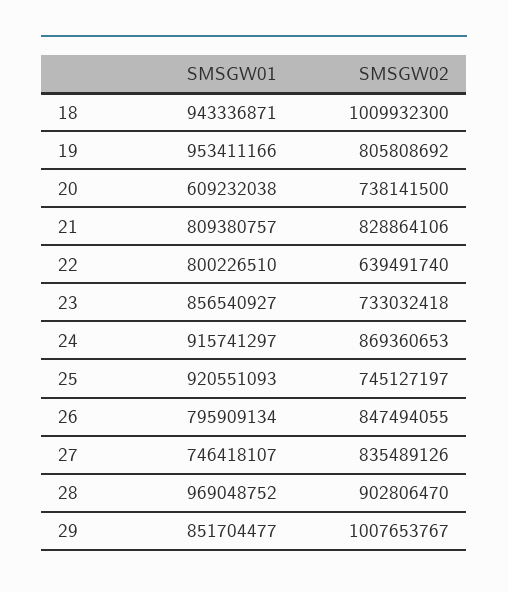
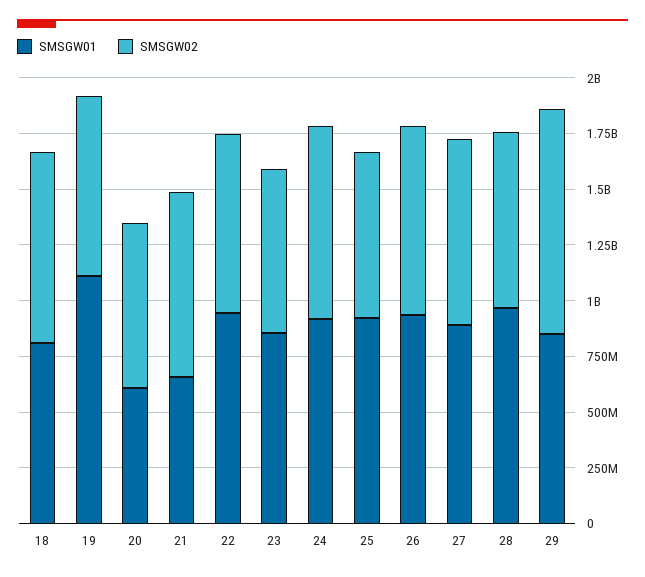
SMSGW01, 18: 943336871 -> 800000000
SMSGW02, 18: 1009932300 -> 850000000
SMSGW01, 19: 953411166 -> 1100000000
SMSGW01, 21: 809380757 -> 650000000
SMSGW01, 22: 800226510 -> 950000000
SMSGW02, 22: 639491740 -> 800000000
SMSGW01, 26: 795909134 -> 950000000
SMSGW01, 27: 746418107 -> 900000000
SMSGW02, 28: 902806470 -> 800000000

